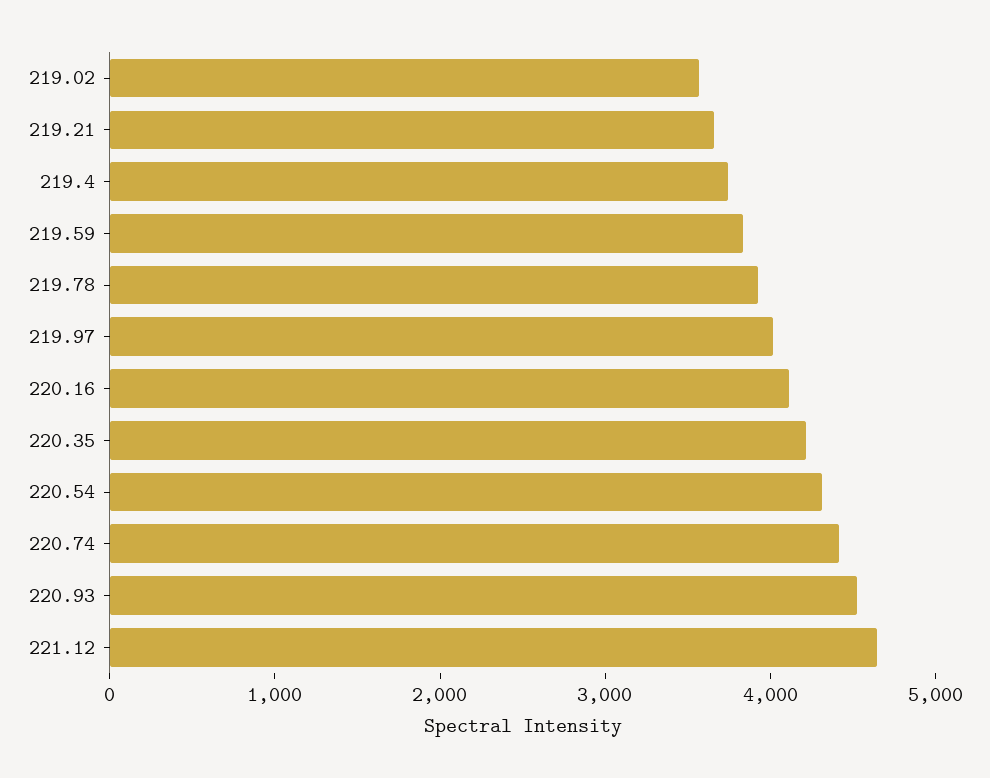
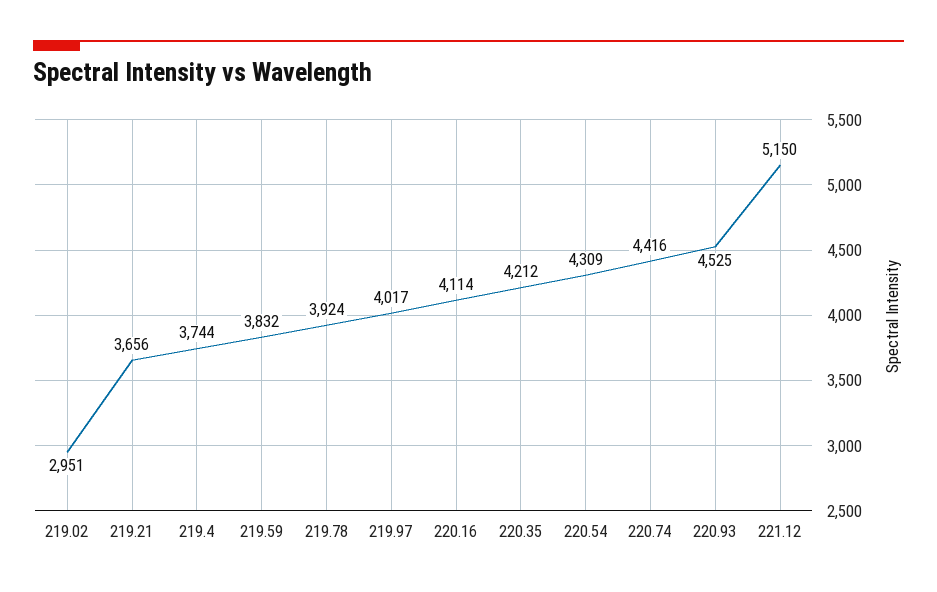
219.02: 3600 -> 2951
221.12: 4600 -> 5150

